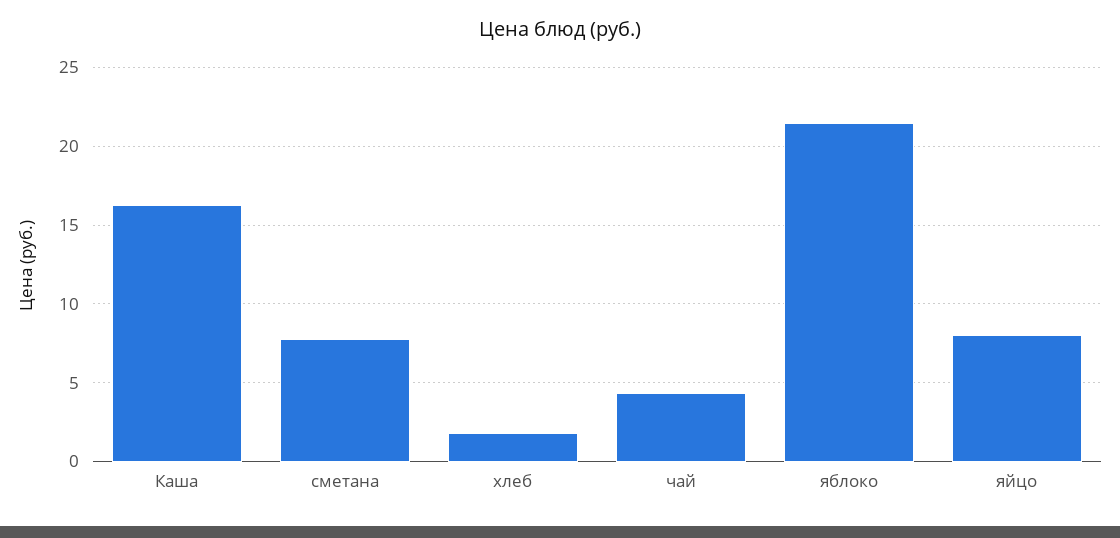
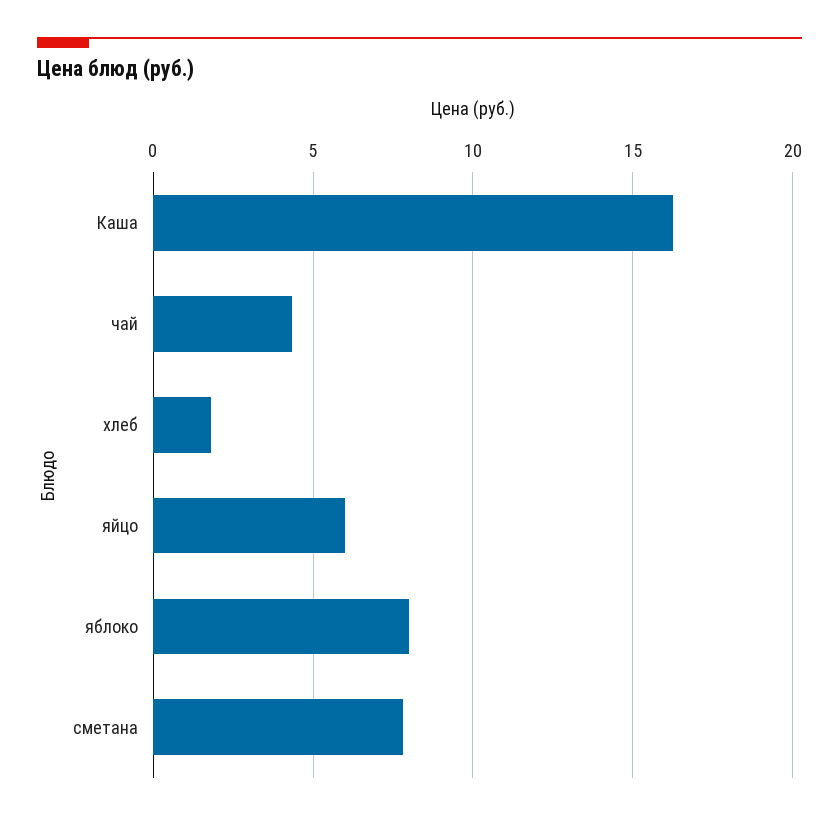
яблоко: 21.5 -> 8
яйцо: 8 -> 6

